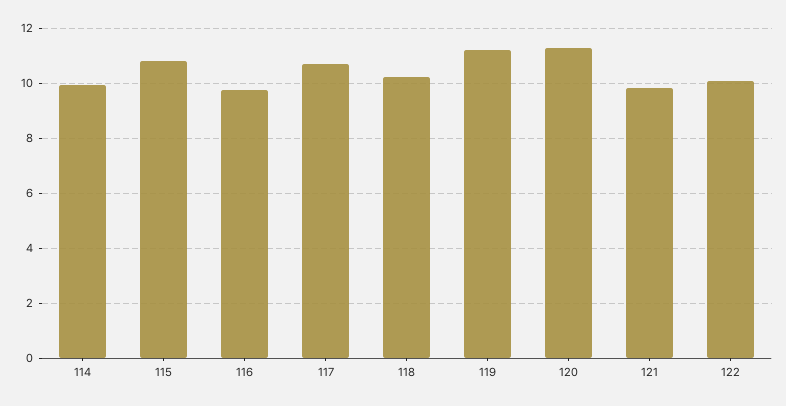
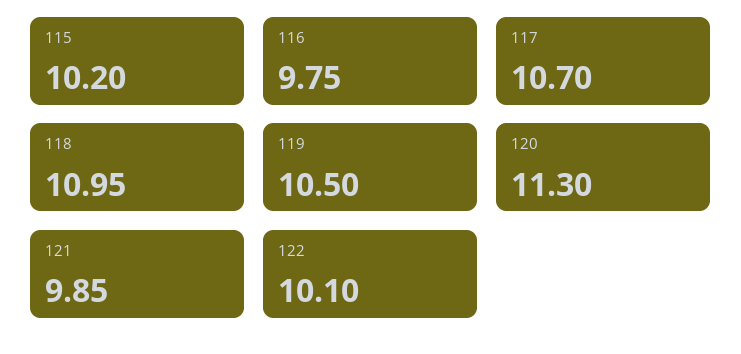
114: 10 -> none
115: 10.75 -> 10.2
118: 10.25 -> 10.95
119: 11.25 -> 10.5

